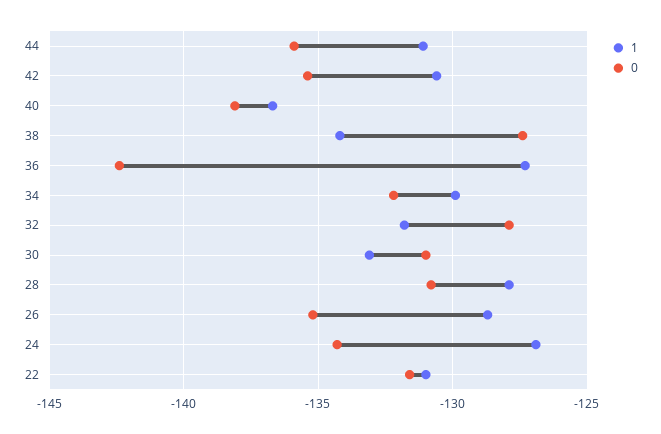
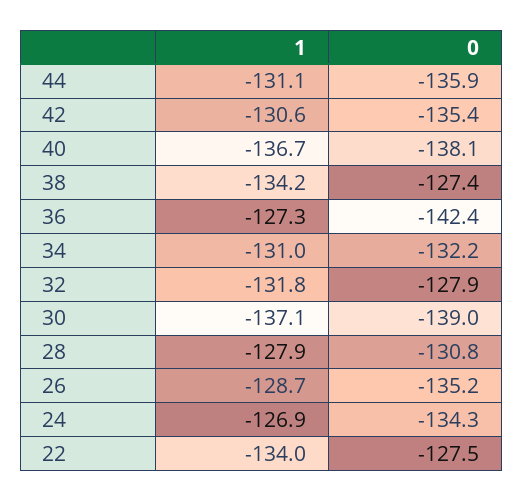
1, 34: -130 -> -131
1, 30: -133 -> -137.1
0, 30: -131 -> -139
1, 22: -131 -> -134
0, 22: -131.5 -> -127.5

